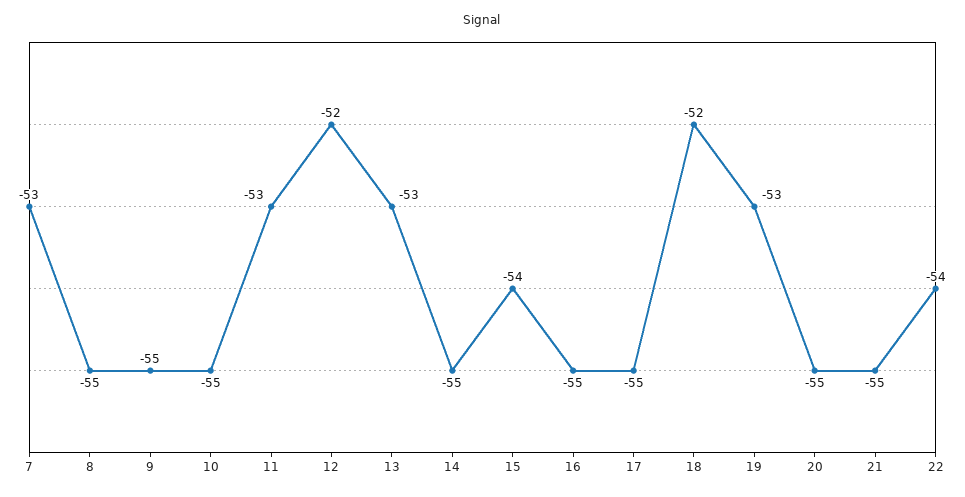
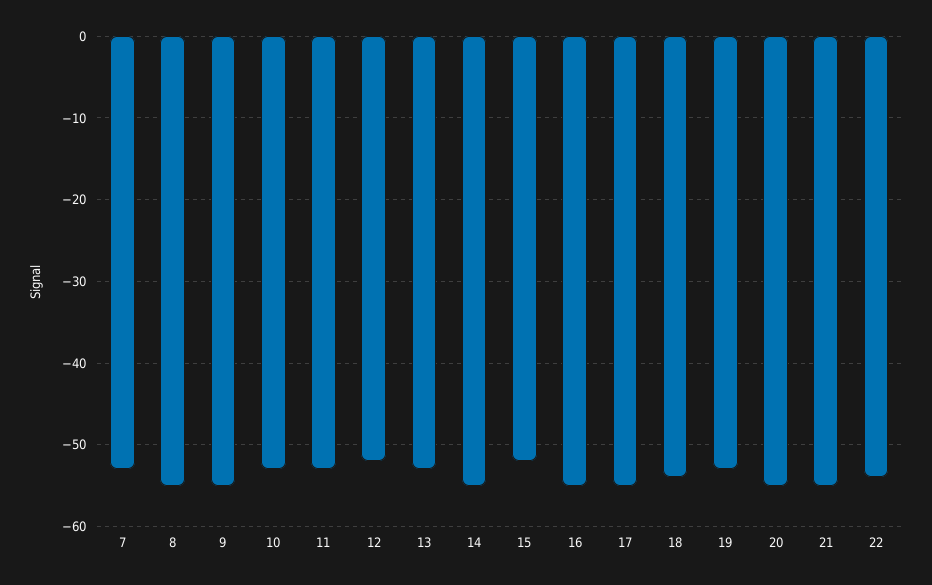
10: -55 -> -53
15: -54 -> -52
18: -52 -> -54

